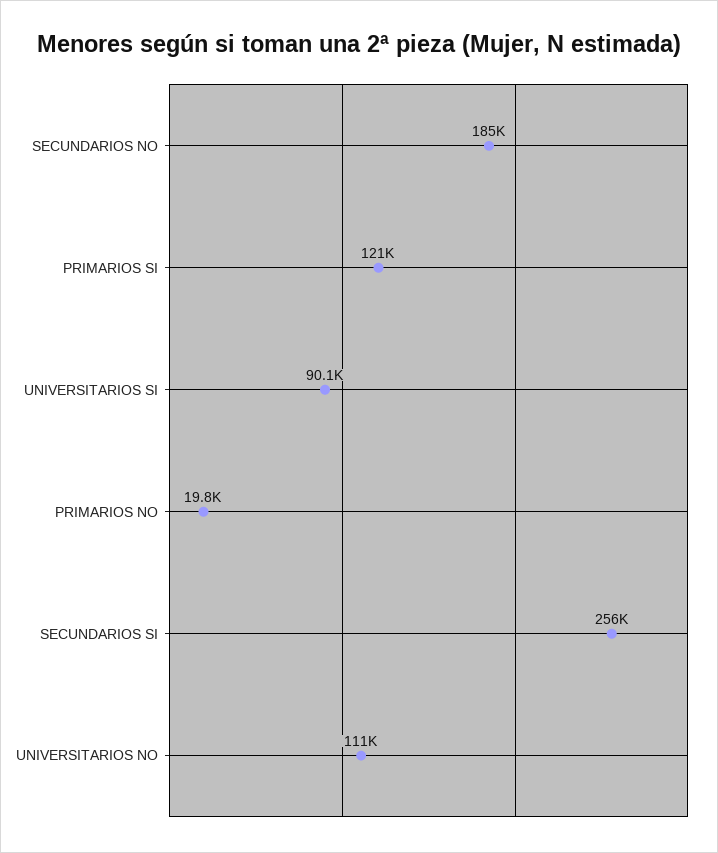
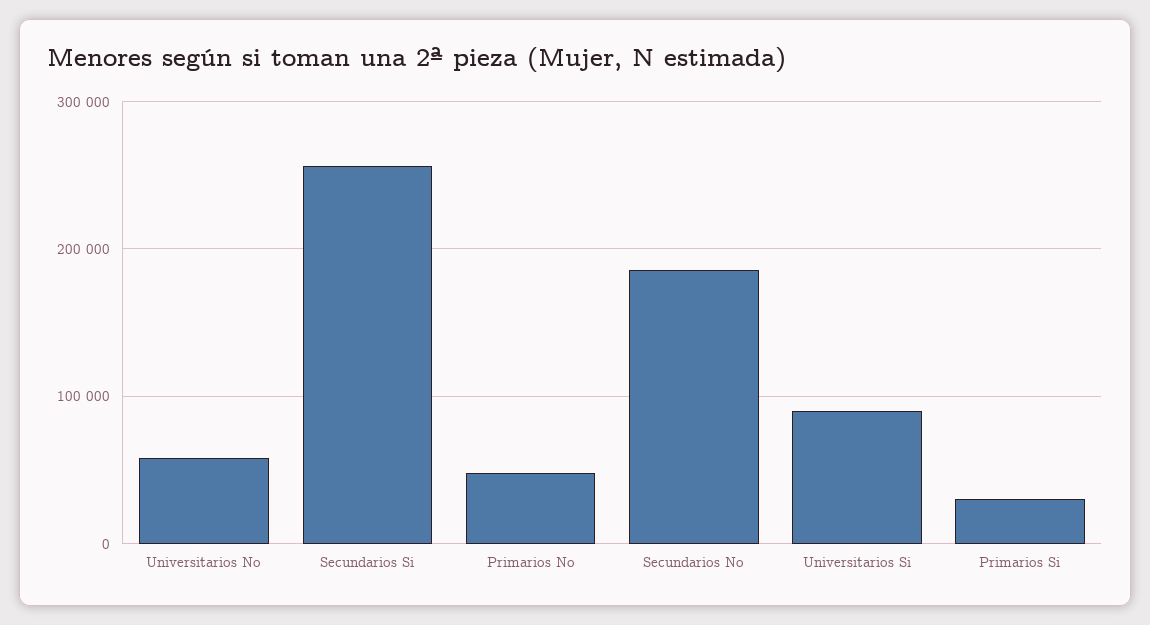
PRIMARIOS SI: 121000 -> 30000
PRIMARIOS NO: 19800 -> 50000
UNIVERSITARIOS NO: 111000 -> 60000

